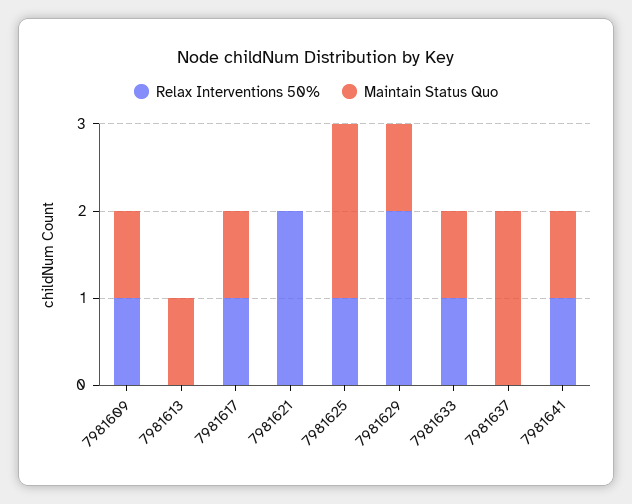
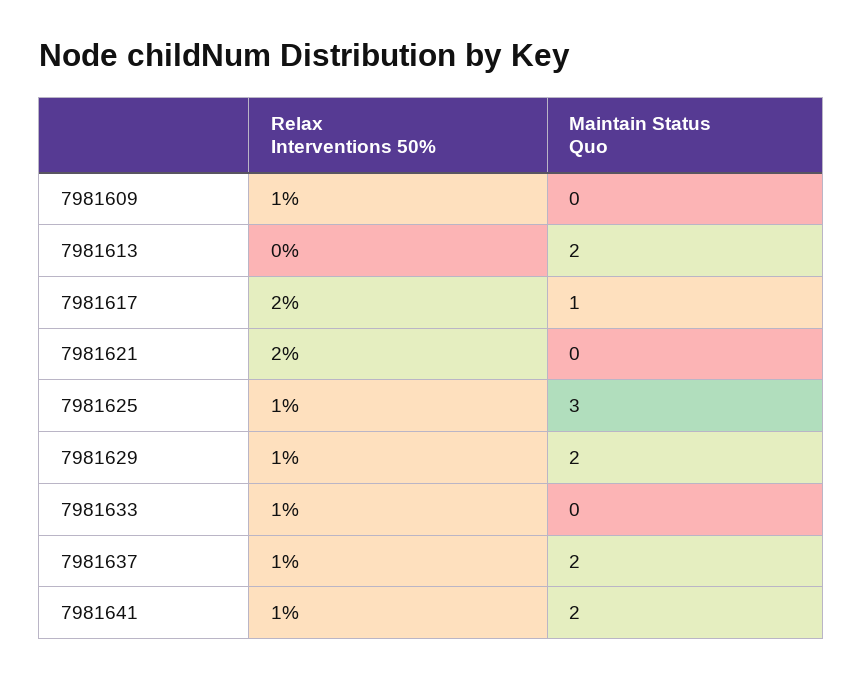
Maintain Status Quo, 7981609: 1 -> 0
Maintain Status Quo, 7981613: 1 -> 2
Relax Interventions 50%, 7981617: 1 -> 2
Maintain Status Quo, 7981625: 2 -> 3
Relax Interventions 50%, 7981629: 2 -> 1
Maintain Status Quo, 7981629: 1 -> 2
Maintain Status Quo, 7981633: 1 -> 0
Relax Interventions 50%, 7981637: 0 -> 1
Maintain Status Quo, 7981641: 1 -> 2

